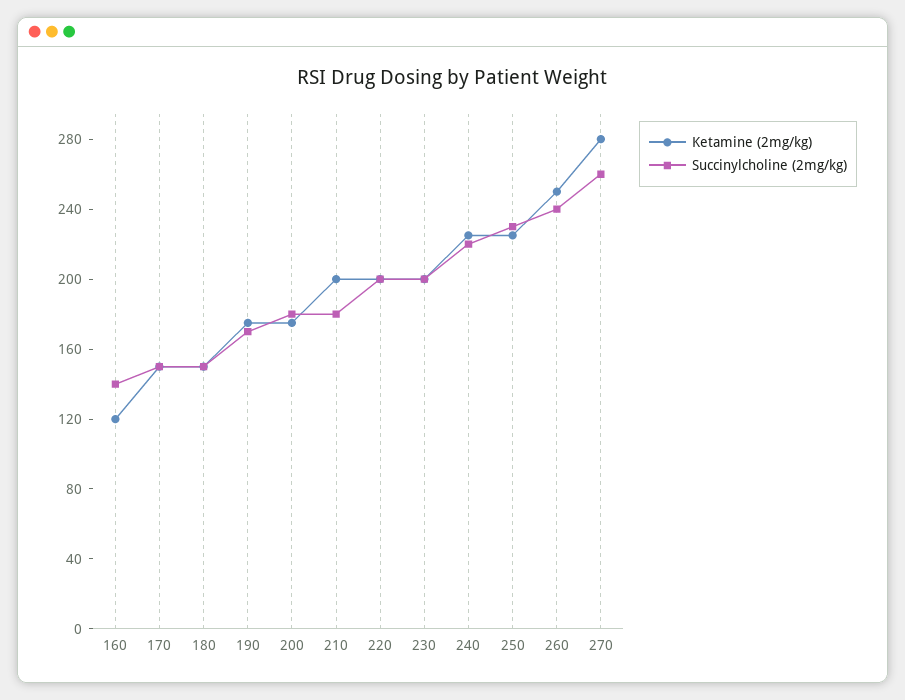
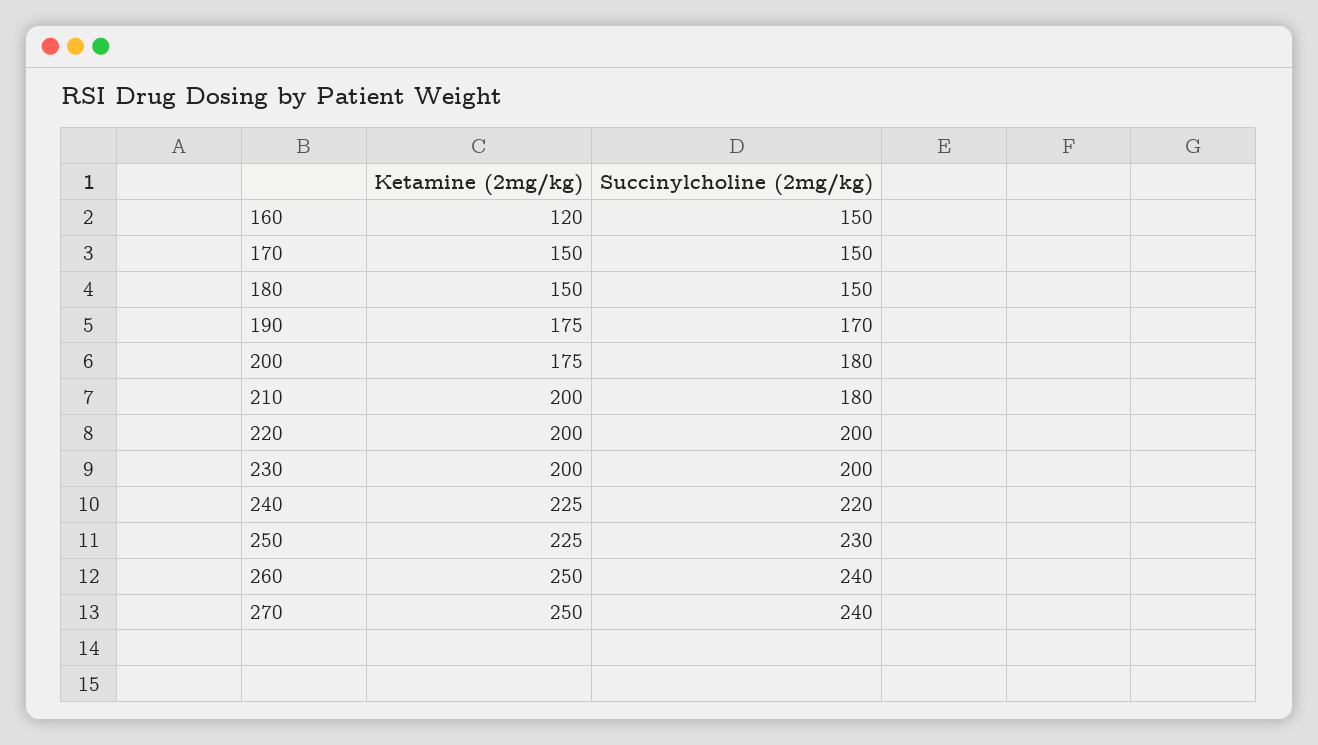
Succinylcholine (2mg/kg), 160: 140 -> 150
Ketamine (2mg/kg), 270: 280 -> 250
Succinylcholine (2mg/kg), 270: 260 -> 240

